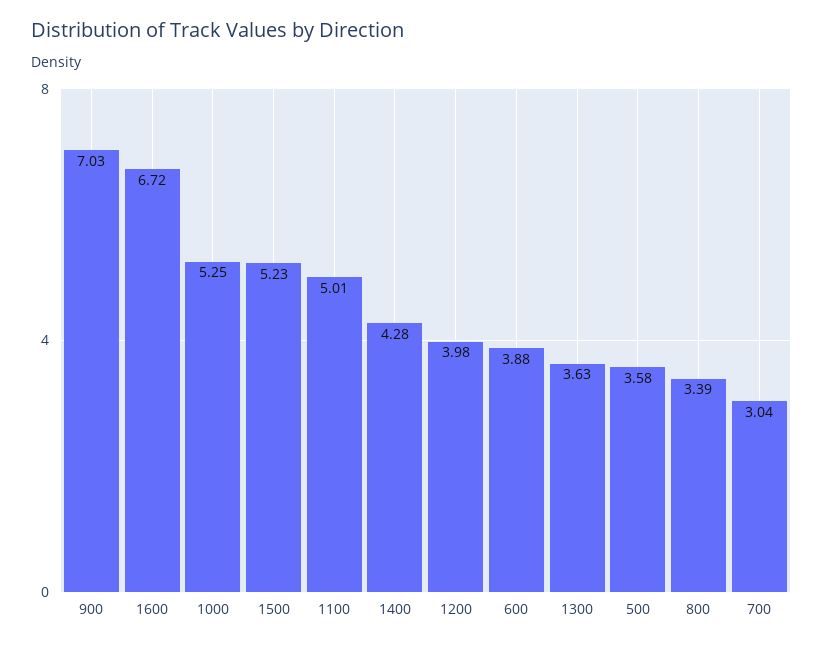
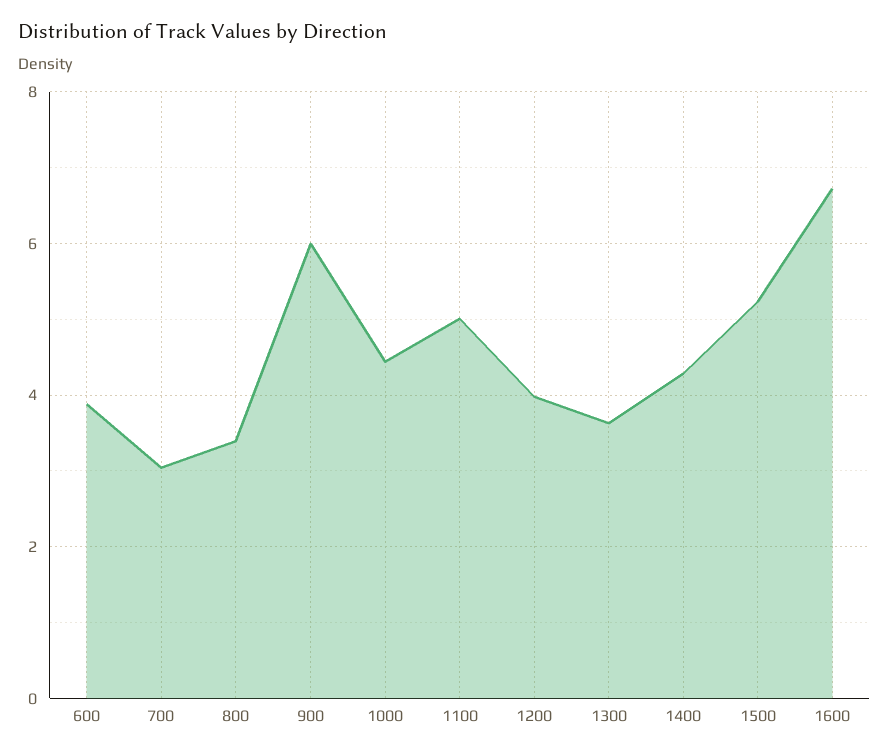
900: 7.03 -> 6
1000: 5.25 -> 4.4
500: 3.58 -> none

